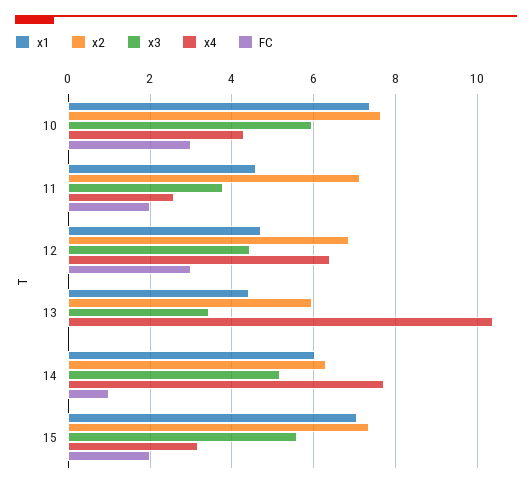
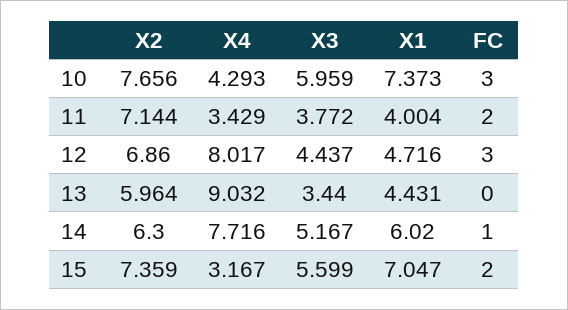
x1, 11: 4.6 -> 4.004
x4, 11: 2.6 -> 3.429
x4, 12: 6.4 -> 8.017
x4, 13: 10.4 -> 9.032

